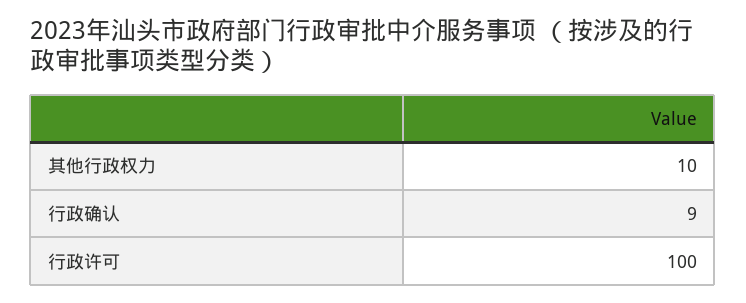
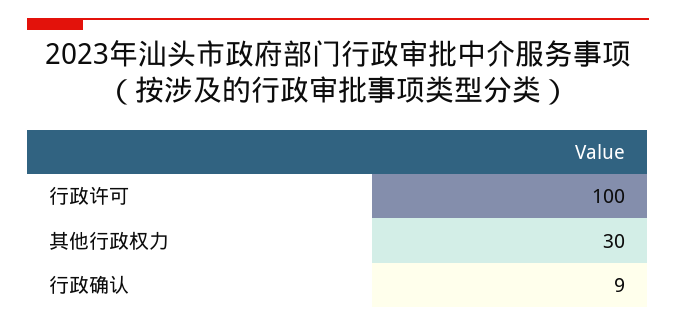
其他行政权力: 10 -> 30

